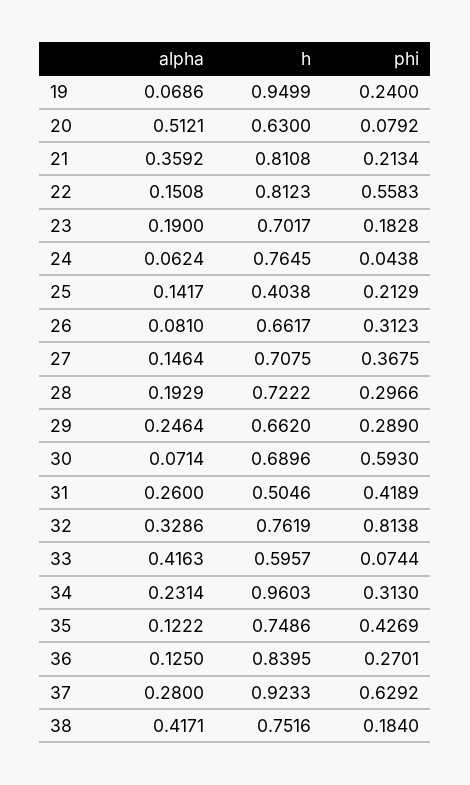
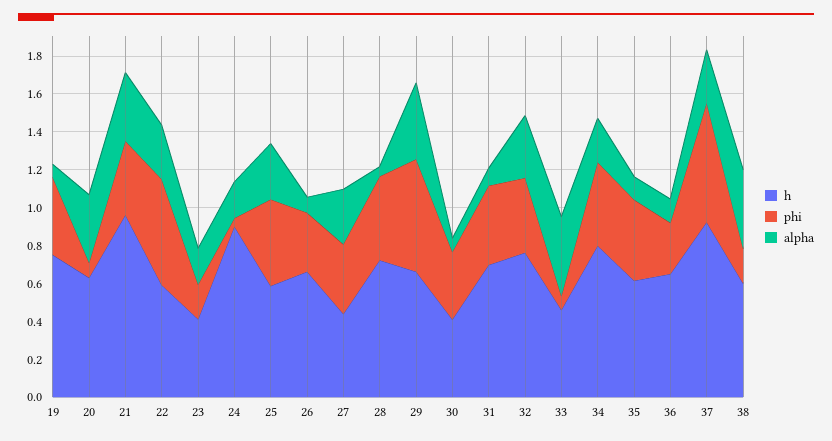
h, 19: 0.9499 -> 0.75
phi, 19: 0.24 -> 0.4
alpha, 20: 0.5121 -> 0.35
h, 21: 0.8108 -> 0.95
phi, 21: 0.2134 -> 0.4
alpha, 22: 0.1508 -> 0.3
h, 22: 0.8123 -> 0.6
h, 23: 0.7017 -> 0.4
alpha, 24: 0.0624 -> 0.2
h, 24: 0.7645 -> 0.9
alpha, 25: 0.1417 -> 0.3
h, 25: 0.4038 -> 0.6
phi, 25: 0.2129 -> 0.45
alpha, 27: 0.1464 -> 0.3
h, 27: 0.7075 -> 0.45
alpha, 28: 0.1929 -> 0.05
phi, 28: 0.2966 -> 0.45
alpha, 29: 0.2464 -> 0.4
phi, 29: 0.289 -> 0.6
h, 30: 0.6896 -> 0.4
phi, 30: 0.593 -> 0.35
alpha, 31: 0.26 -> 0.1
h, 31: 0.5046 -> 0.7
phi, 32: 0.8138 -> 0.4
h, 33: 0.5957 -> 0.45
h, 34: 0.9603 -> 0.8
phi, 34: 0.313 -> 0.45
h, 35: 0.7486 -> 0.6
h, 36: 0.8395 -> 0.65
h, 38: 0.7516 -> 0.6

